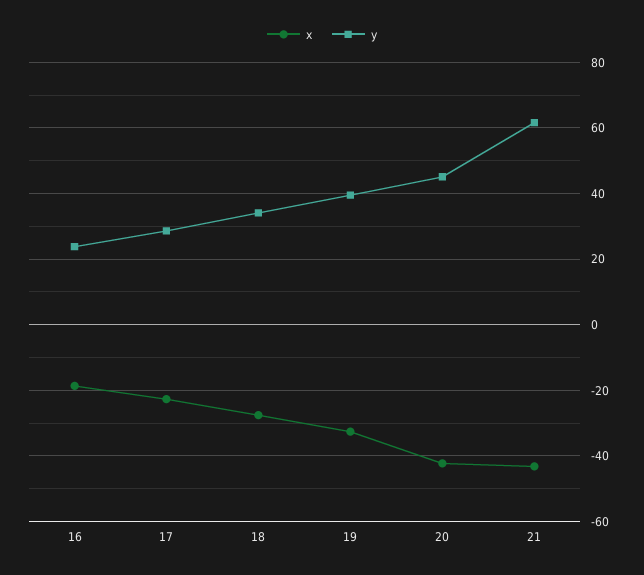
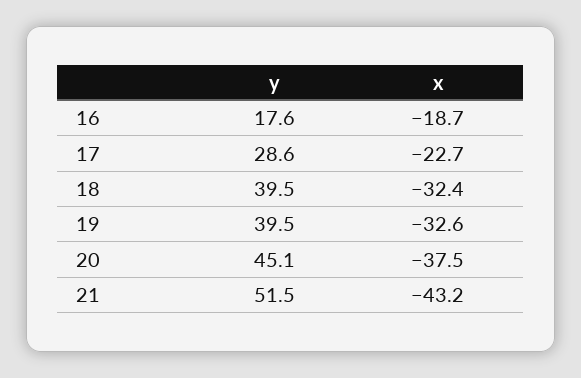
y, 16: 24 -> 17.6
x, 18: -28 -> -32.4
y, 18: 34 -> 39.5
x, 20: -42 -> -37.5
y, 21: 62 -> 51.5

